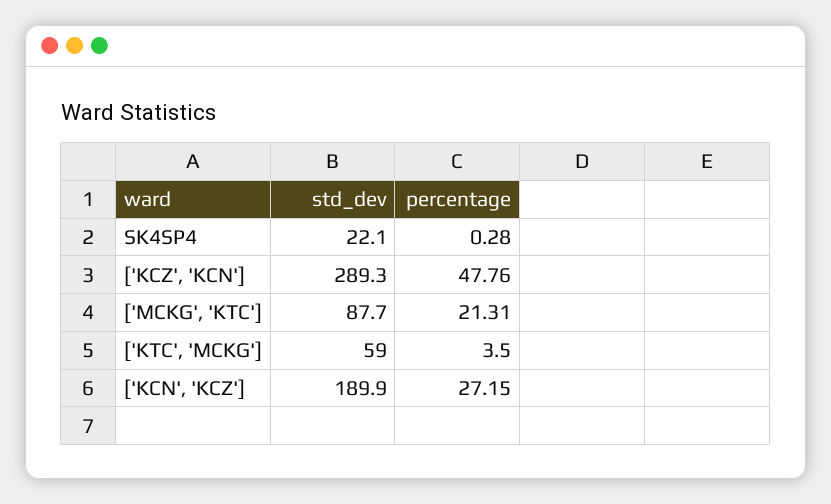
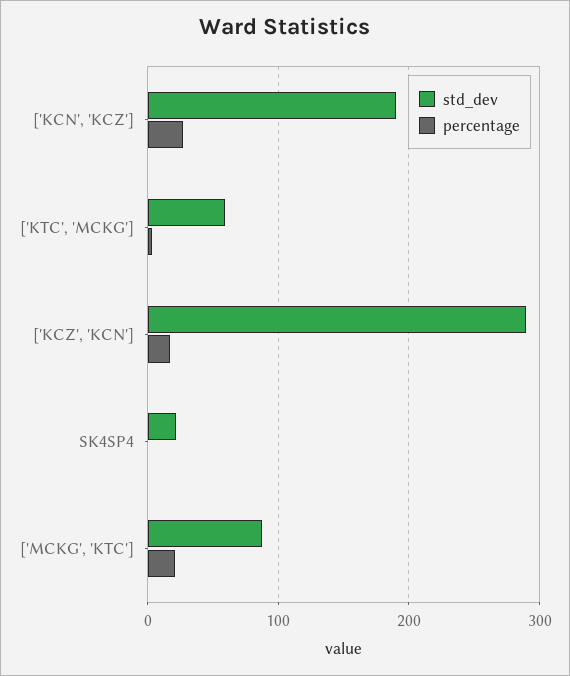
percentage, ['KCZ', 'KCN']: 47.76 -> 20

